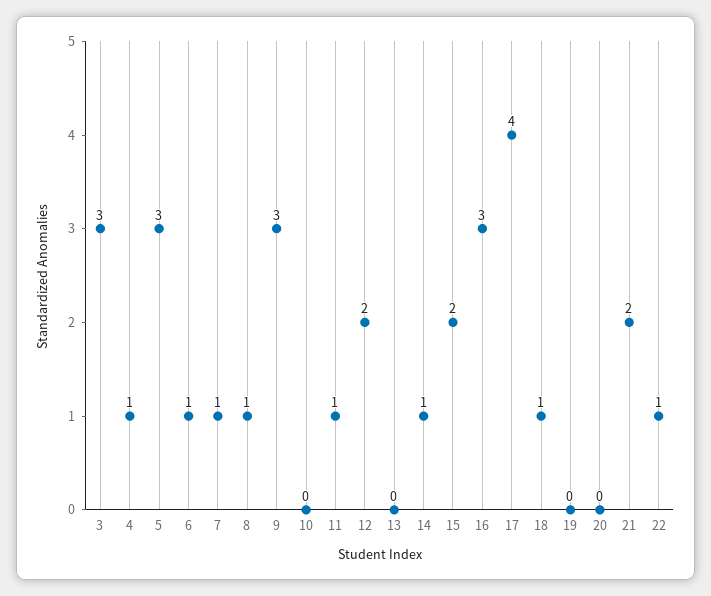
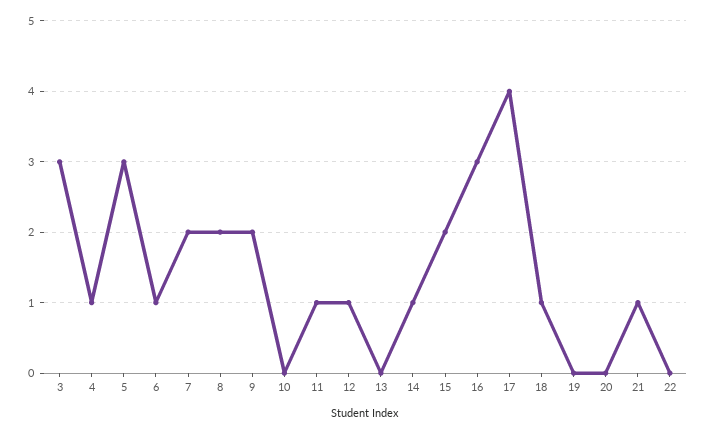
7: 1 -> 2
8: 1 -> 2
9: 3 -> 2
12: 2 -> 1
21: 2 -> 1
22: 1 -> 0

